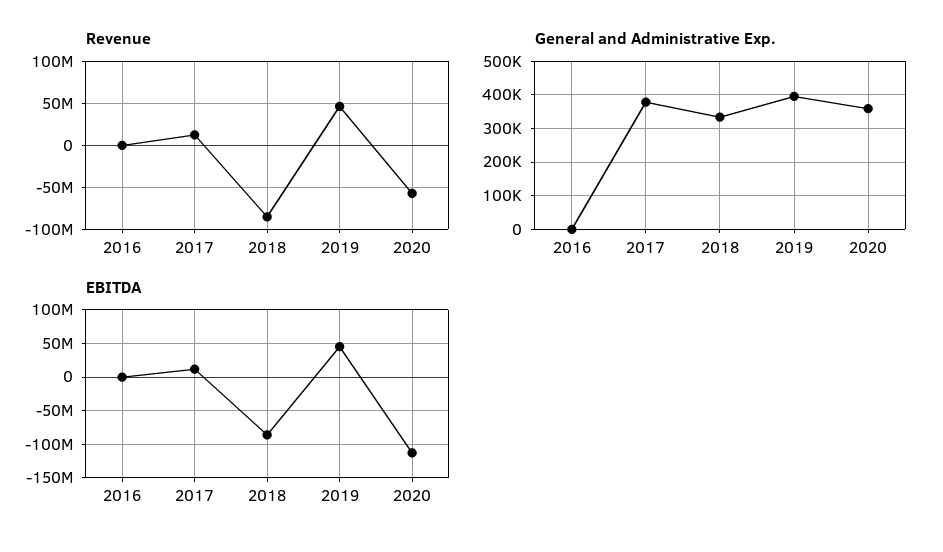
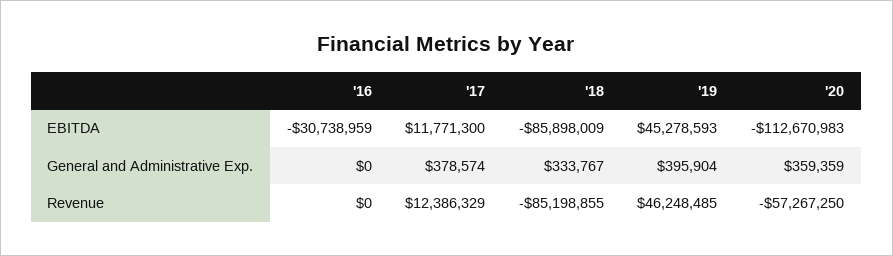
EBITDA, 2016: 0 -> -30738959

